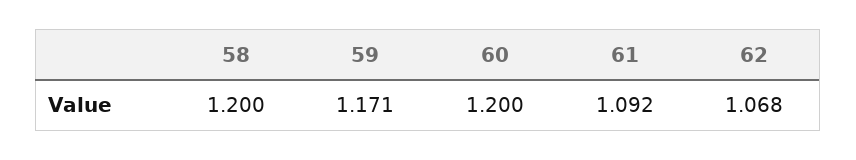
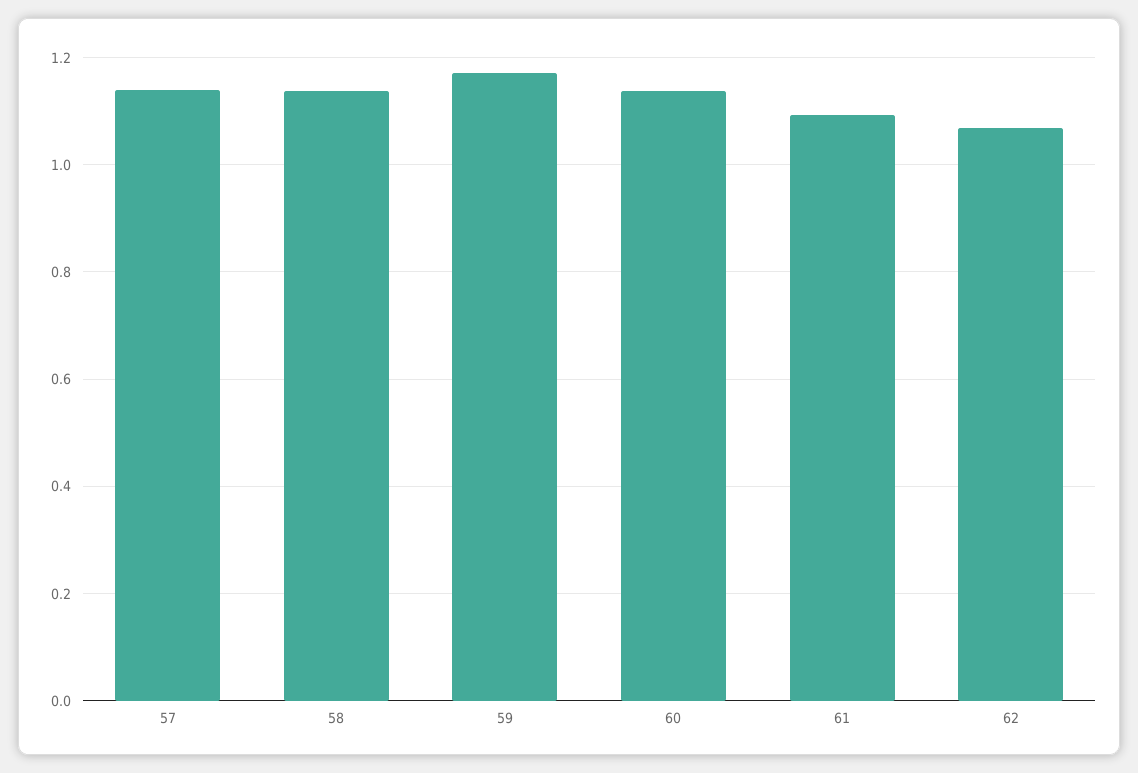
58: 1.2 -> 1.14
60: 1.2 -> 1.14
57: none -> 1.14

